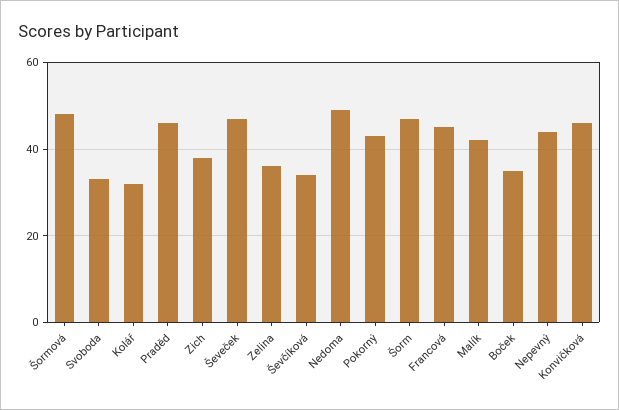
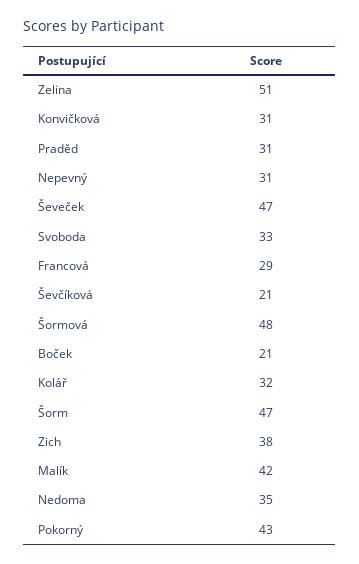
Praděd: 45 -> 31
Zelina: 35 -> 51
Ševčíková: 35 -> 21
Nedoma: 50 -> 35
Francová: 45 -> 29
Boček: 35 -> 21
Nepevný: 45 -> 31
Konvičková: 45 -> 31

